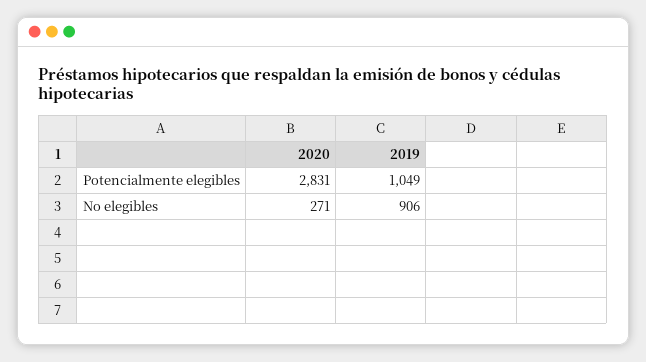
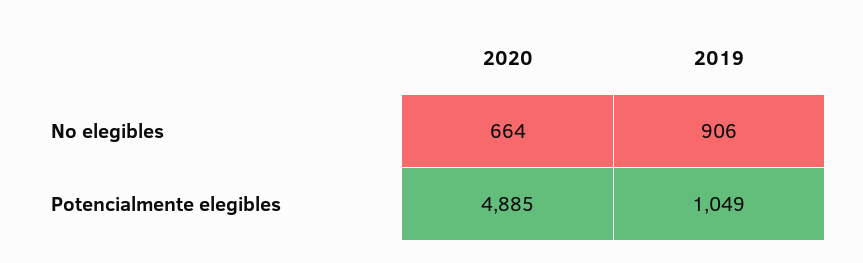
2020, Potencialmente elegibles: 2831 -> 4885
2020, No elegibles: 271 -> 664

